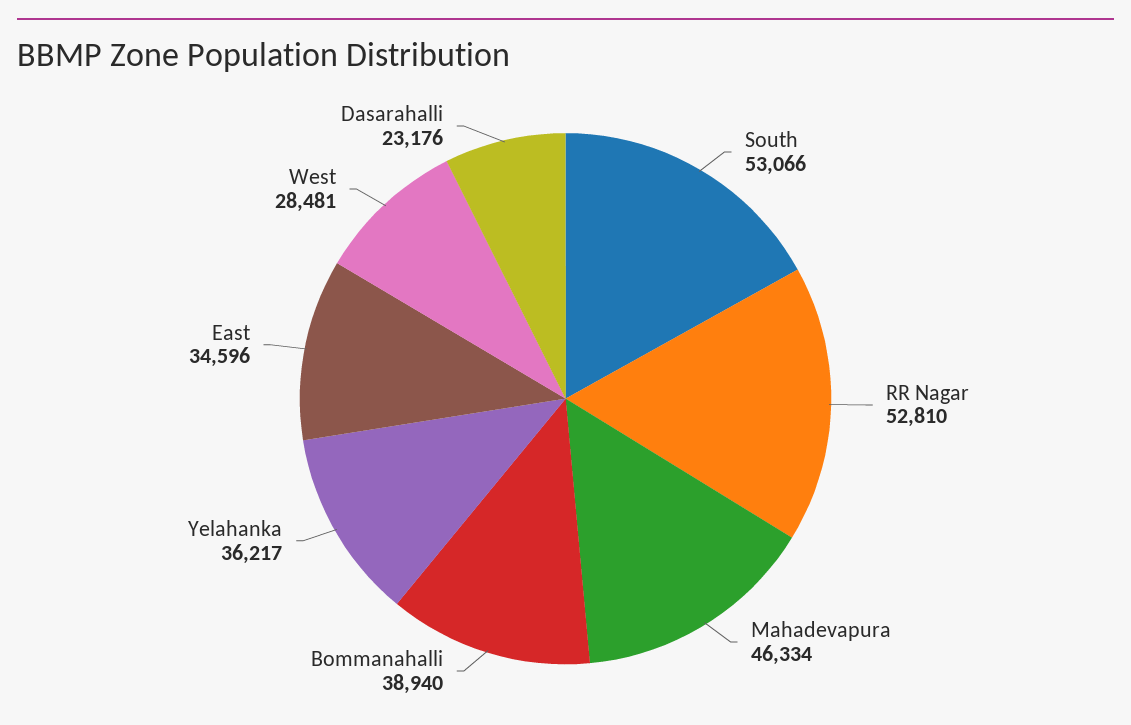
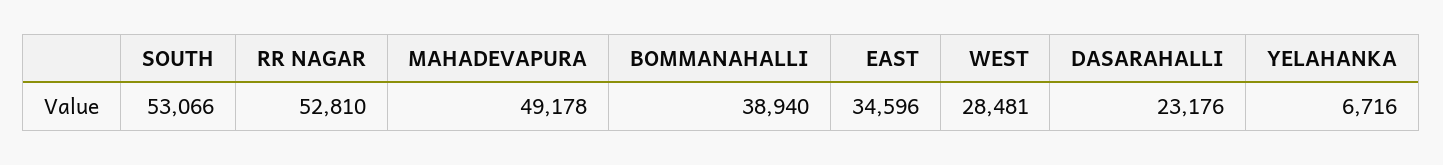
Mahadevapura: 46334 -> 49178
Yelahanka: 36217 -> 6716

